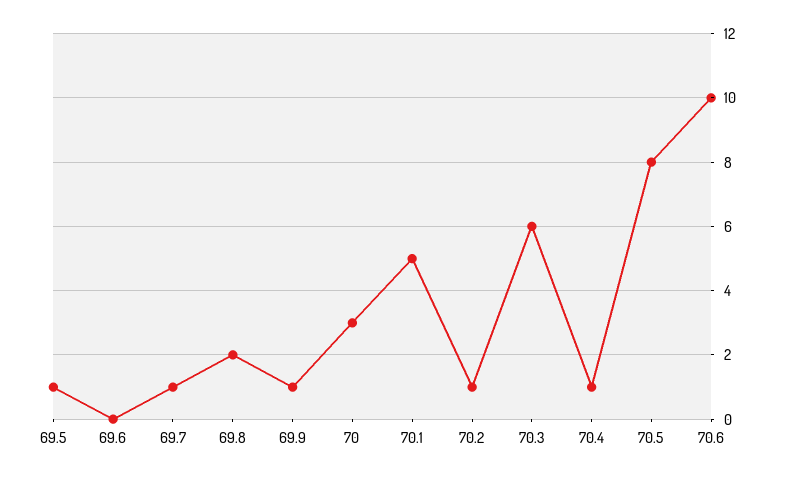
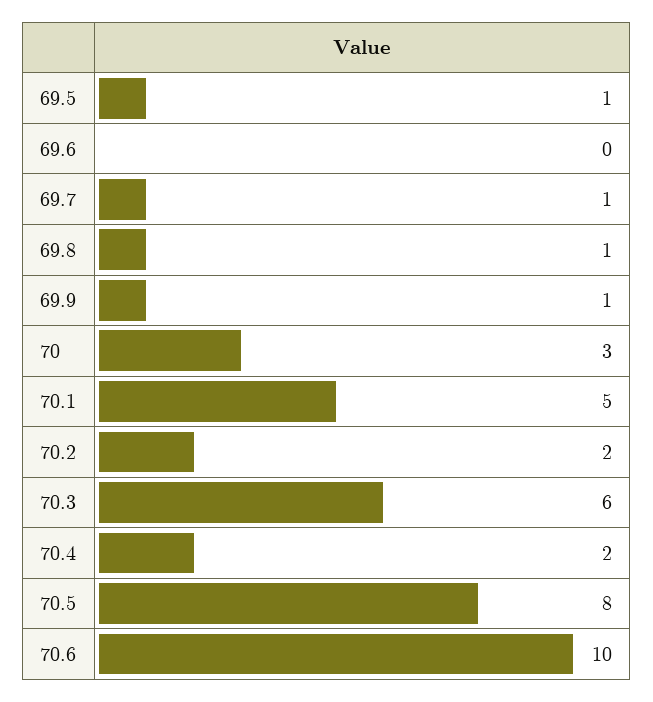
69.8: 2 -> 1
70.2: 1 -> 2
70.4: 1 -> 2

